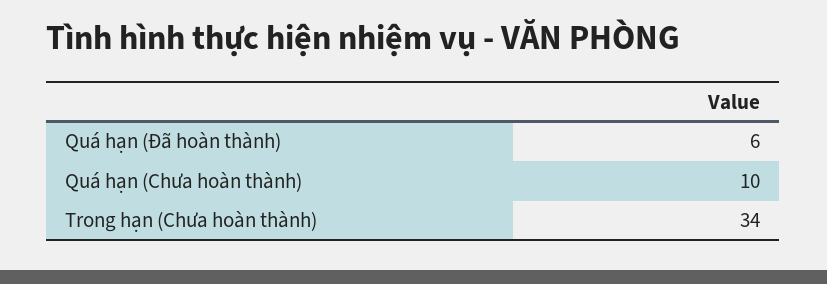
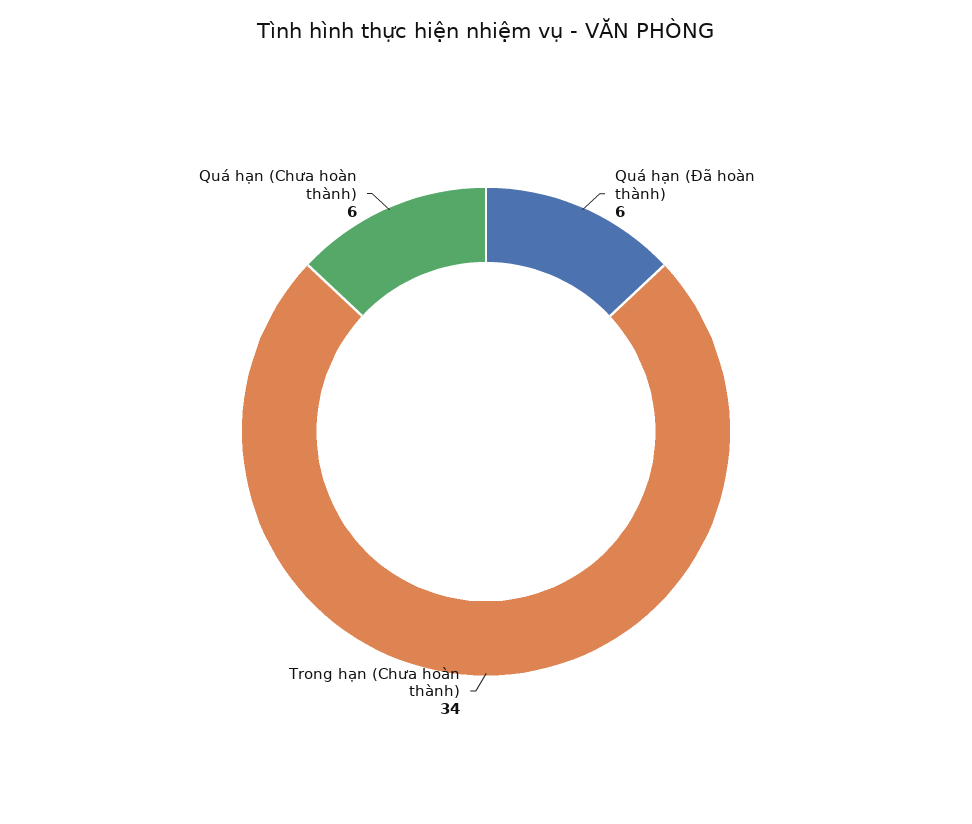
Quá hạn (Chưa hoàn thành): 10 -> 6

